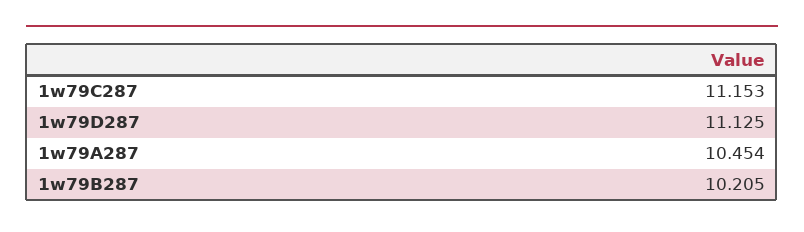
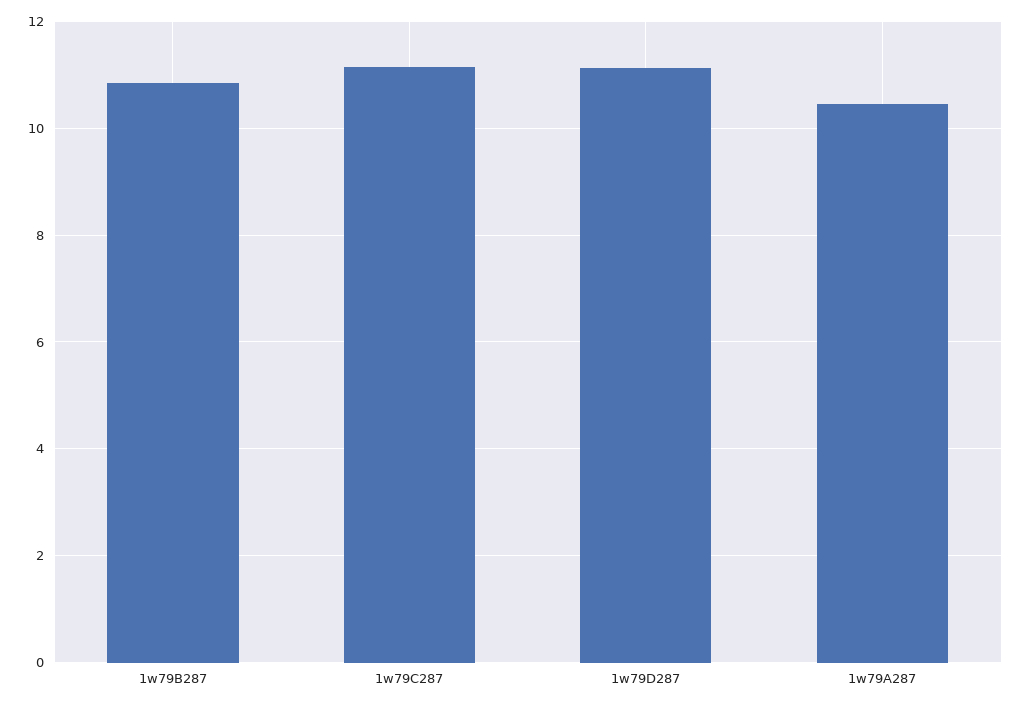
1w79B287: 10.205 -> 10.8

